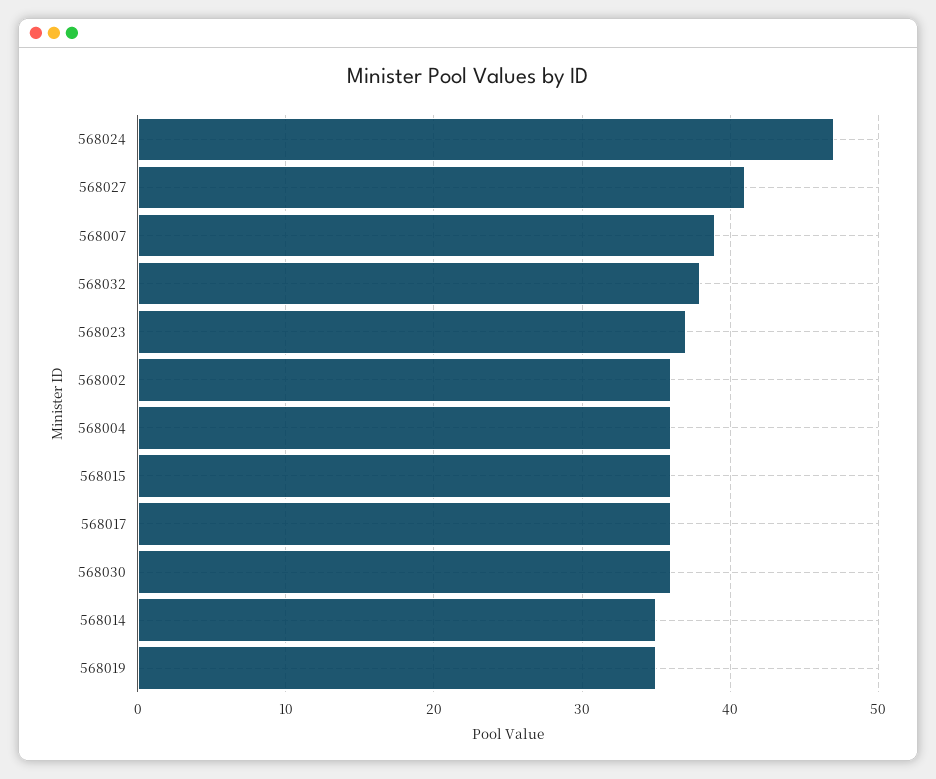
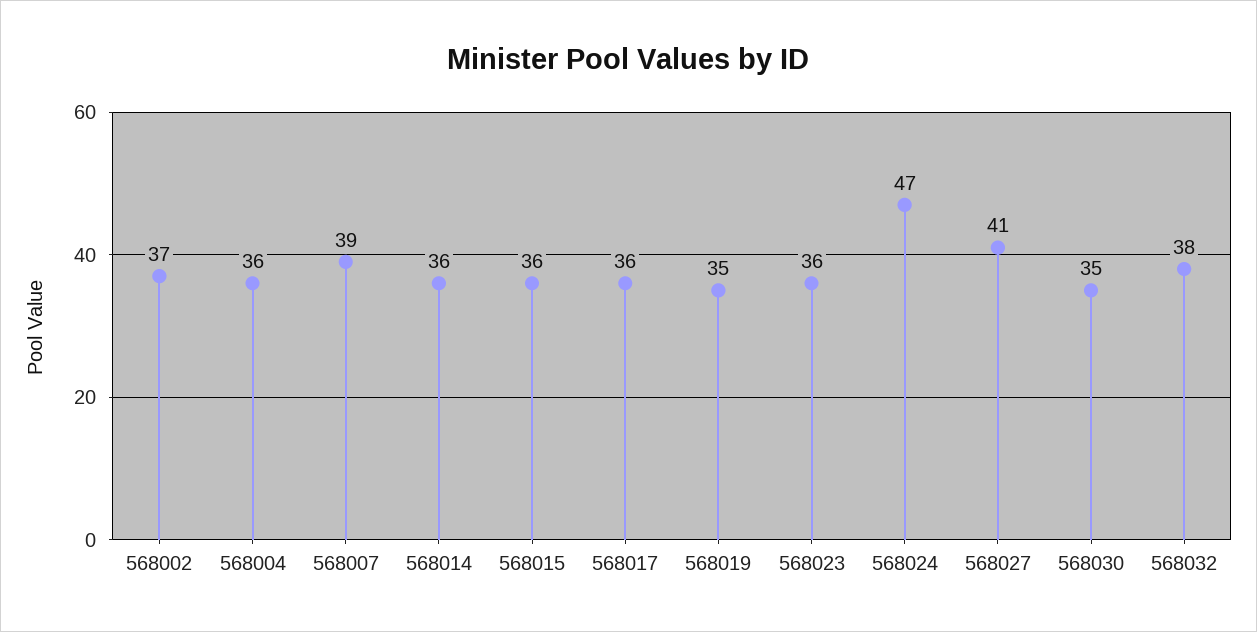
568023: 37 -> 36
568002: 36 -> 37
568030: 36 -> 35
568014: 35 -> 36

